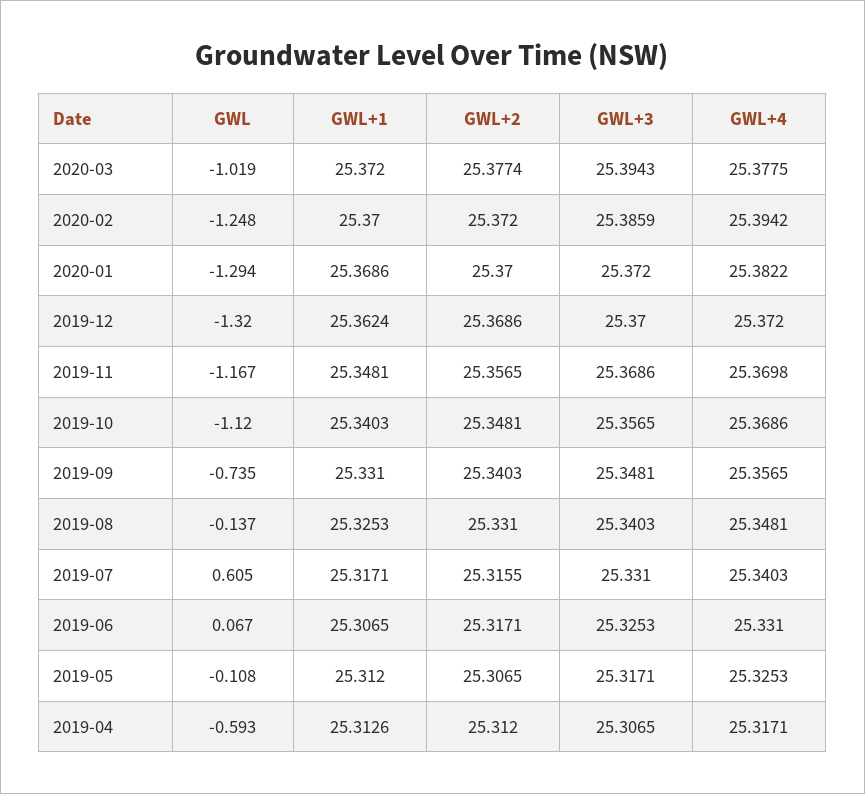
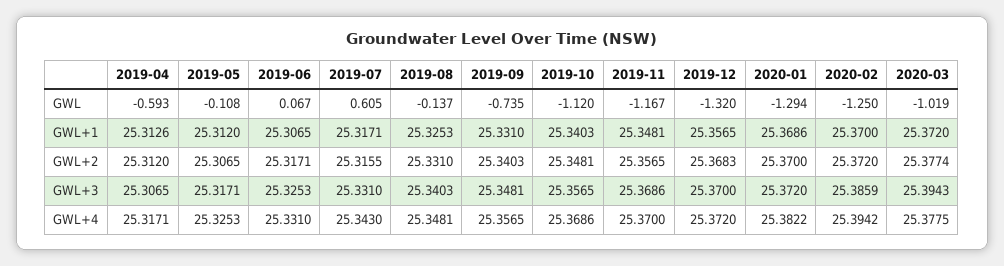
GWL, 2020-02: -1.248 -> -1.25
GWL+1, 2019-12: 25.3624 -> 25.3565
GWL+2, 2019-12: 25.3686 -> 25.3683
GWL+4, 2019-11: 25.3698 -> 25.37
GWL+4, 2019-07: 25.3403 -> 25.343

